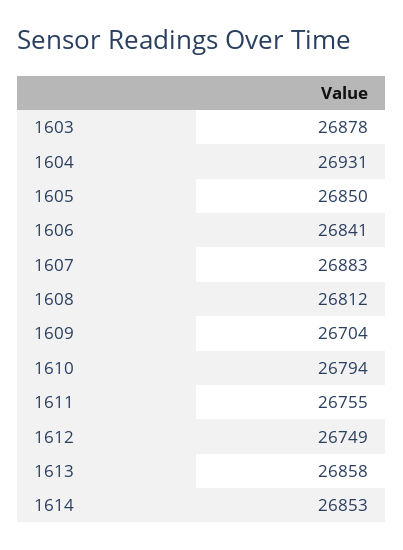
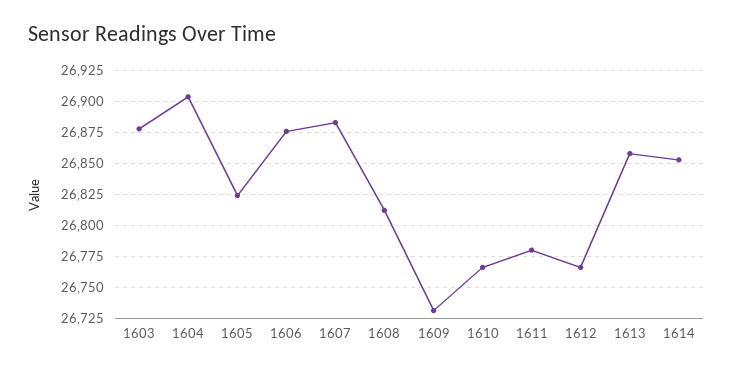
1604: 26931 -> 26905
1605: 26850 -> 26825
1606: 26841 -> 26875
1609: 26704 -> 26730
1610: 26794 -> 26765
1611: 26755 -> 26780
1612: 26749 -> 26765

